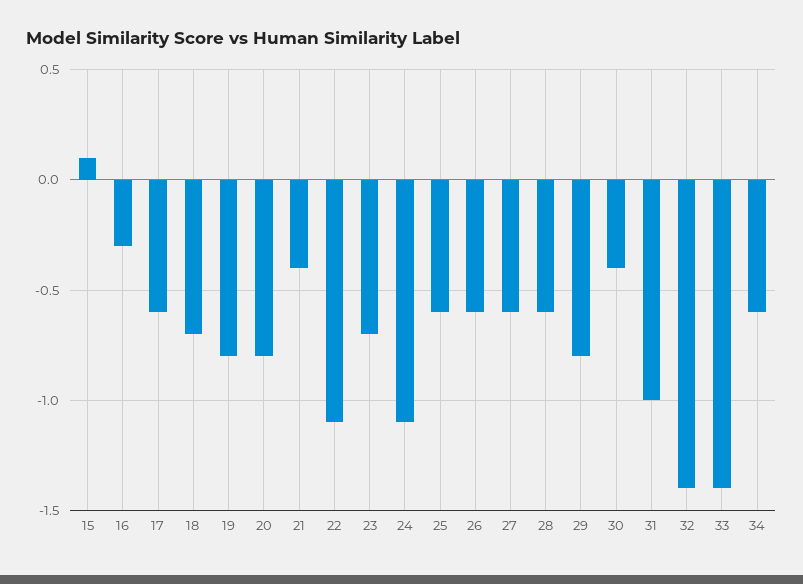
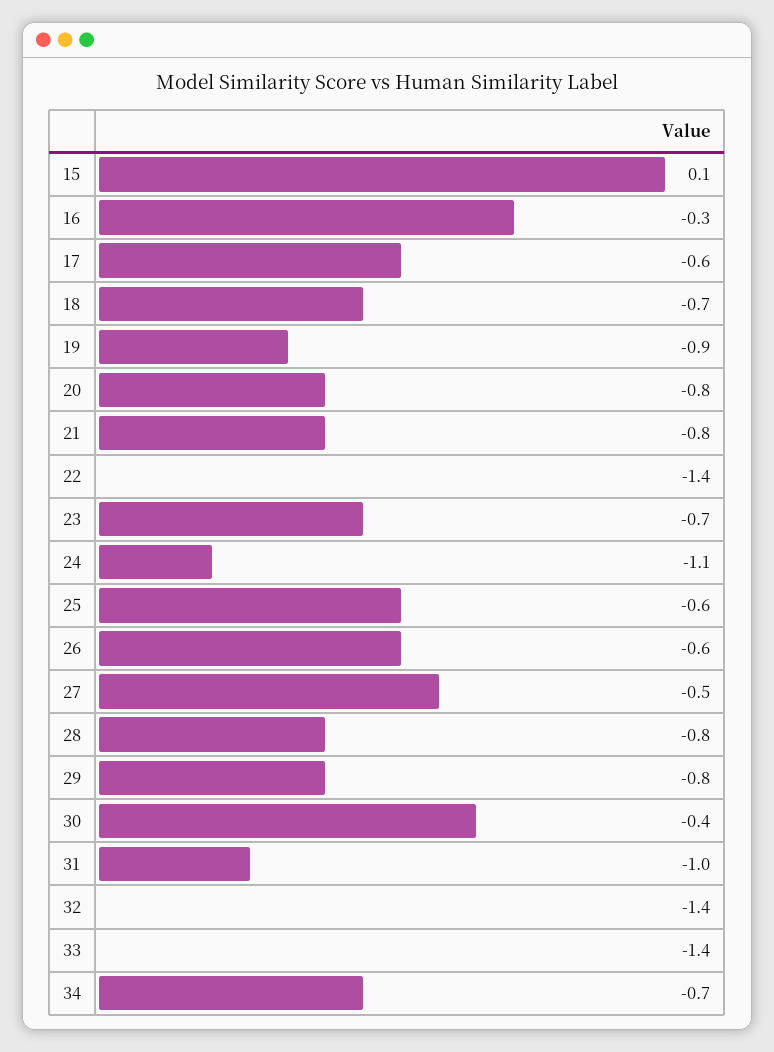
19: -0.8 -> -0.9
21: -0.4 -> -0.8
22: -1.1 -> -1.4
27: -0.6 -> -0.5
28: -0.6 -> -0.8
34: -0.6 -> -0.7

